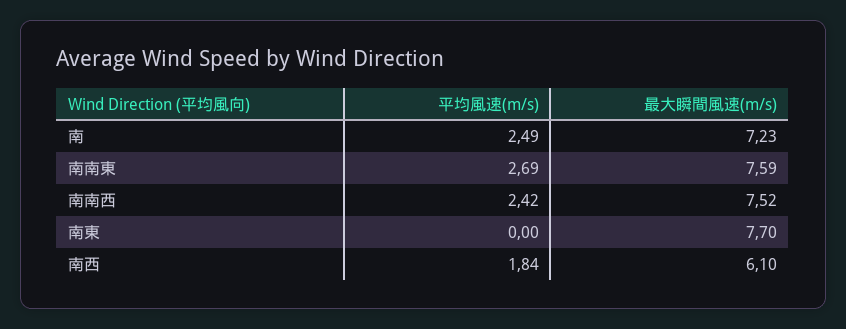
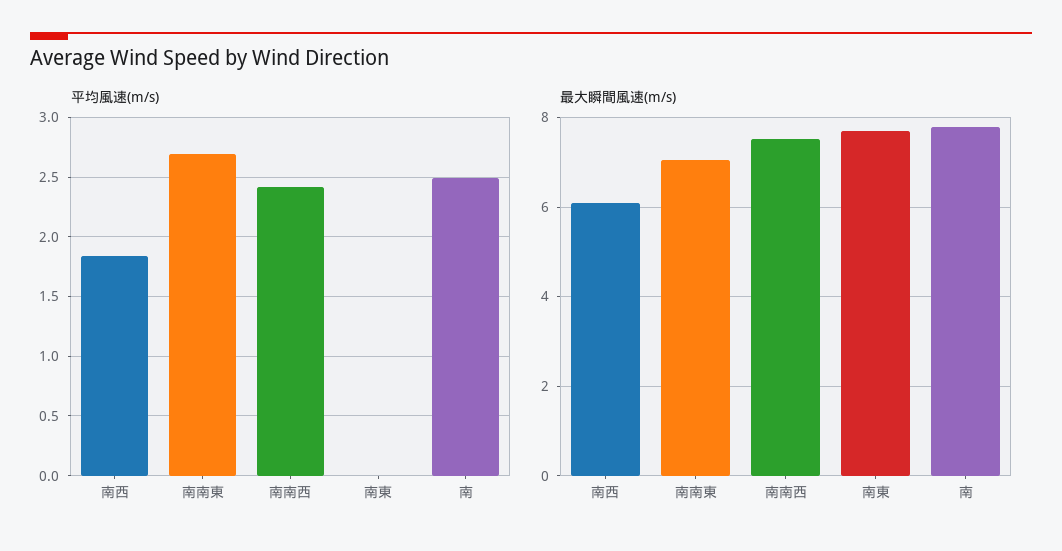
最大瞬間風速(m/s), 南: 7.23 -> 7.8
最大瞬間風速(m/s), 南南東: 7.59 -> 7

